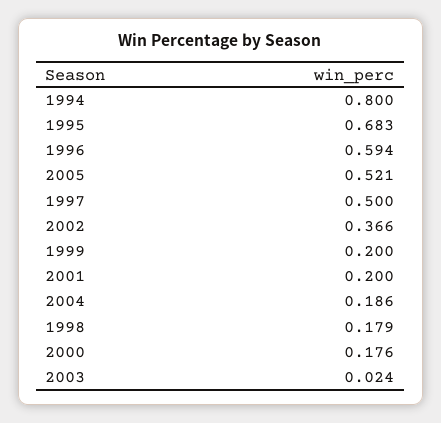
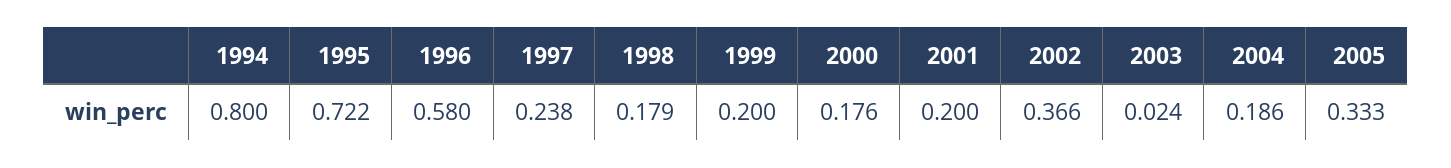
1995: 0.683 -> 0.722
1996: 0.594 -> 0.58
2005: 0.521 -> 0.333
1997: 0.5 -> 0.238

